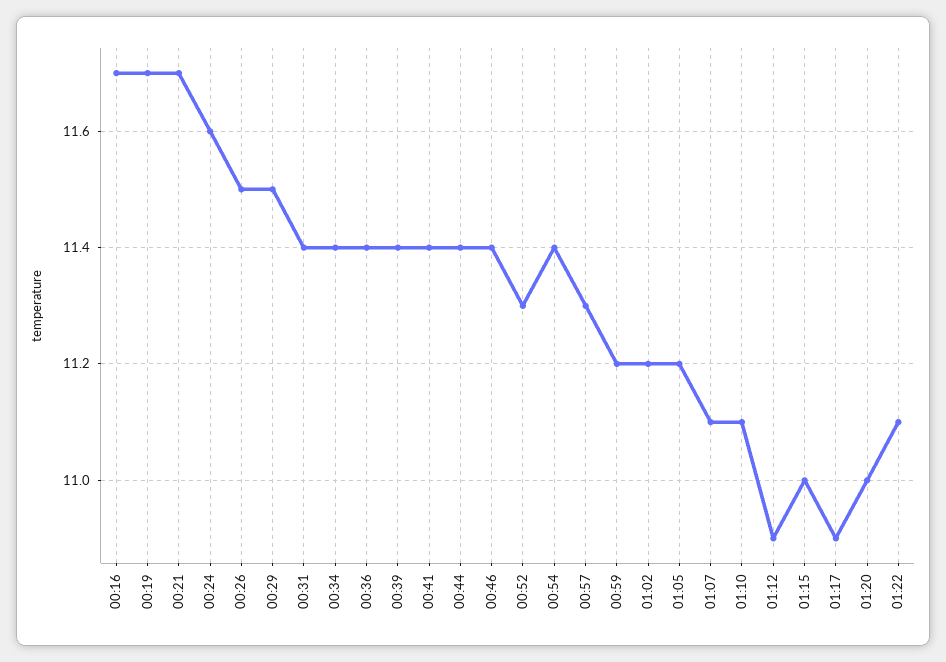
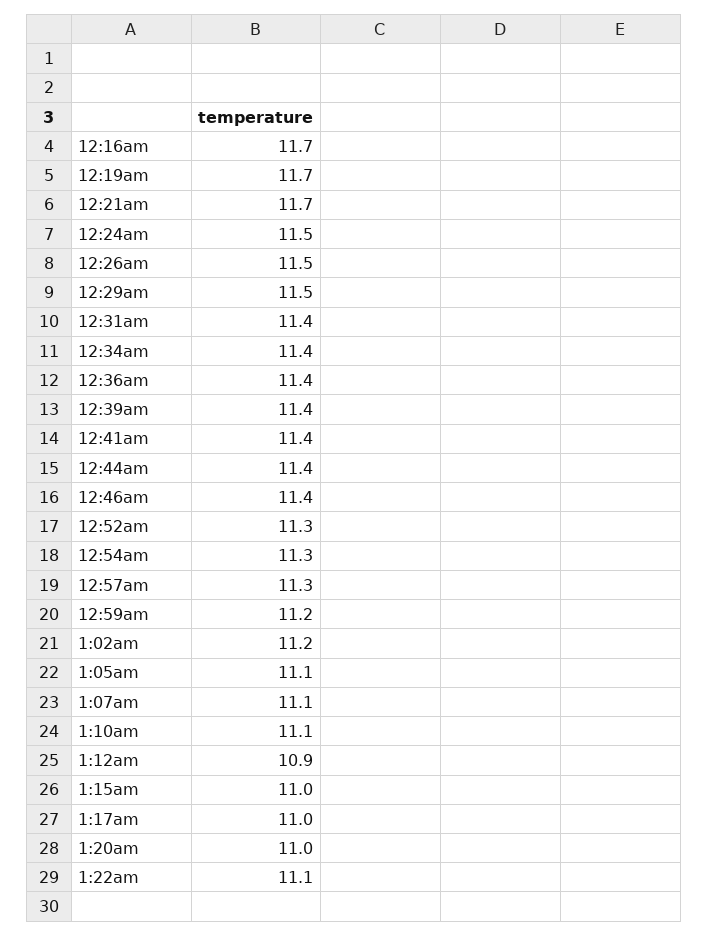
00:24: 11.6 -> 11.5
00:54: 11.4 -> 11.3
01:05: 11.2 -> 11.1
01:17: 10.9 -> 11

